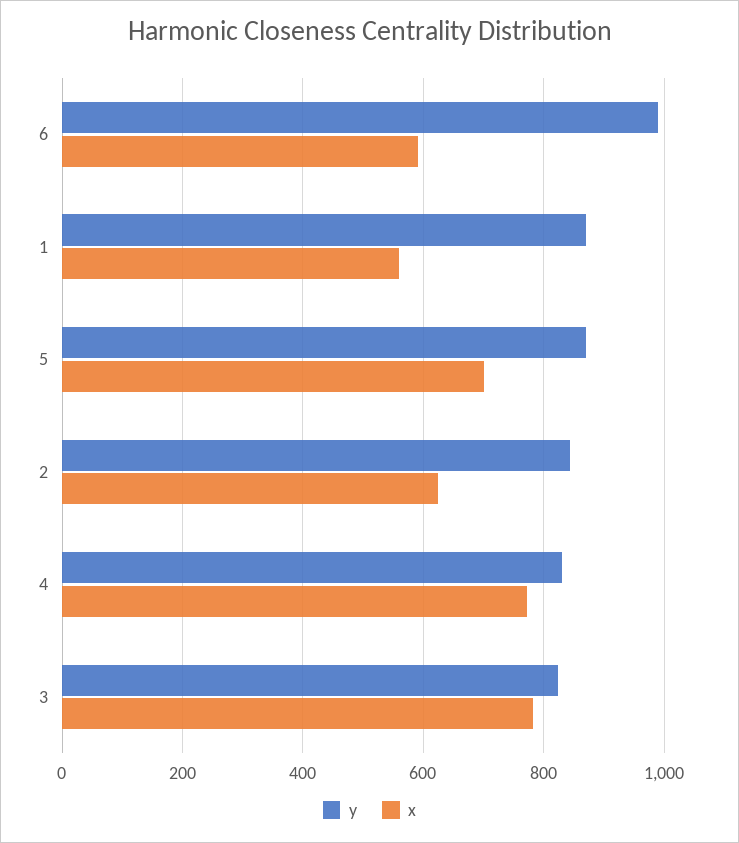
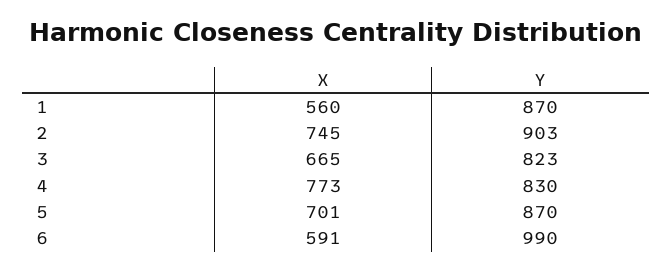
y, 2: 840 -> 903
x, 2: 620 -> 745
x, 3: 780 -> 665

